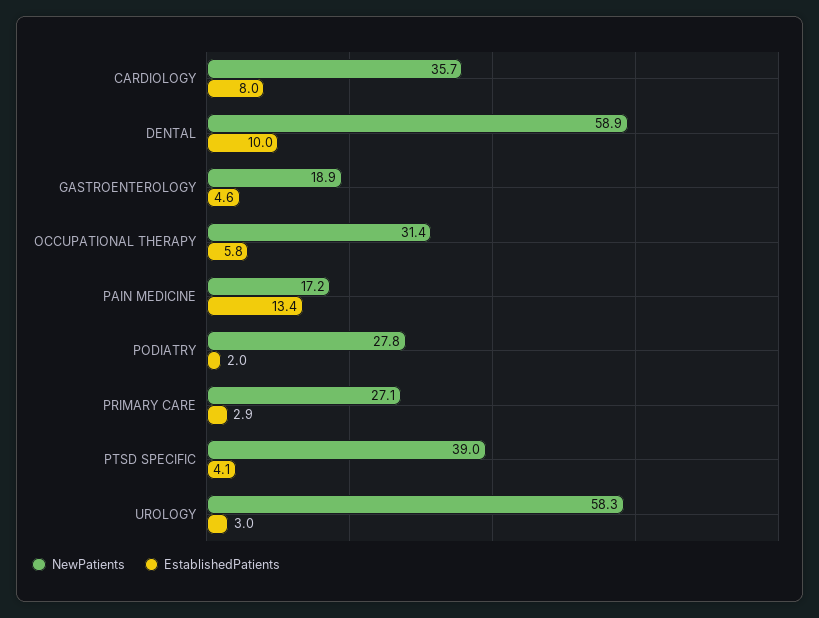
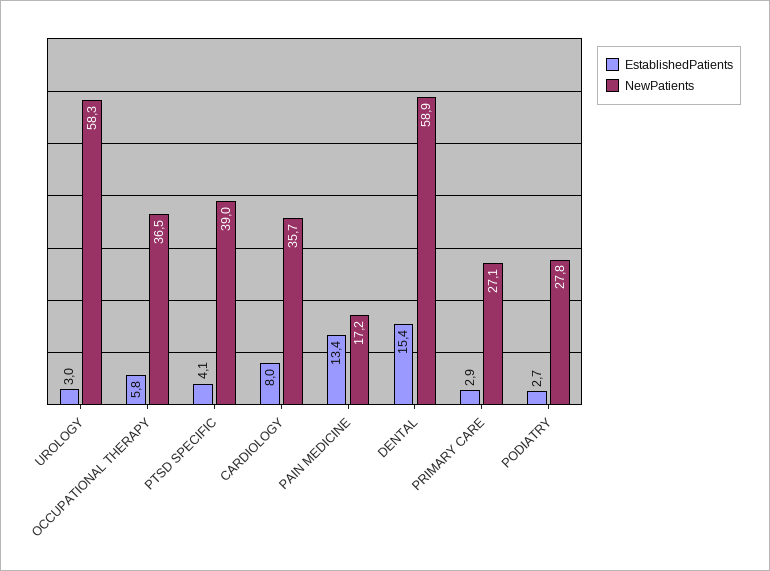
EstablishedPatients, DENTAL: 10 -> 15.4
NewPatients, GASTROENTEROLOGY: 18.9 -> none
EstablishedPatients, GASTROENTEROLOGY: 4.6 -> none
NewPatients, OCCUPATIONAL THERAPY: 31.4 -> 36.5
EstablishedPatients, PODIATRY: 2 -> 2.7

